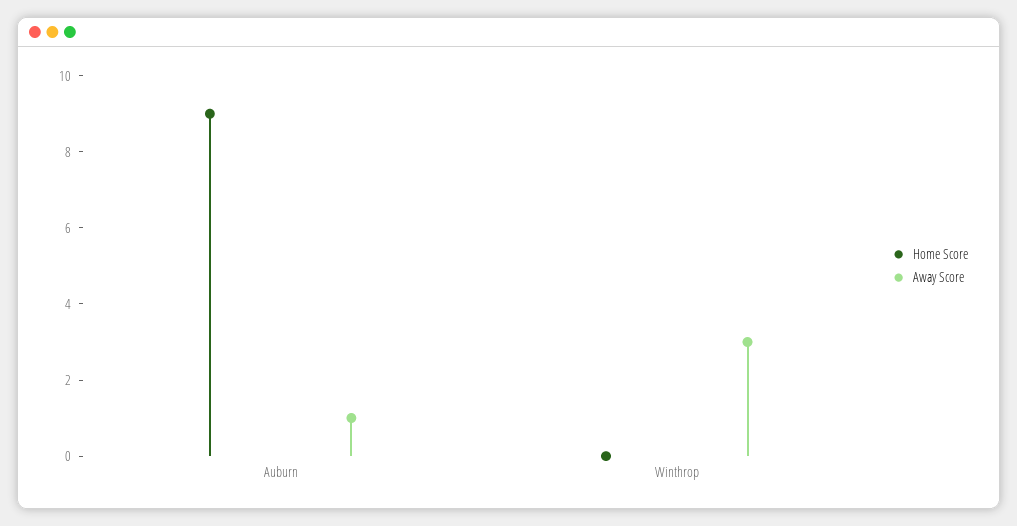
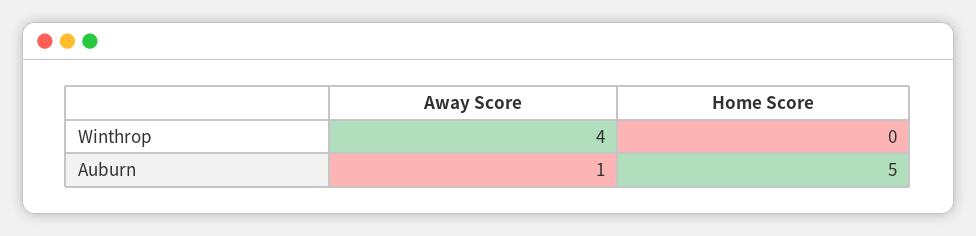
Home Score, Auburn: 9 -> 5
Away Score, Winthrop: 3 -> 4

